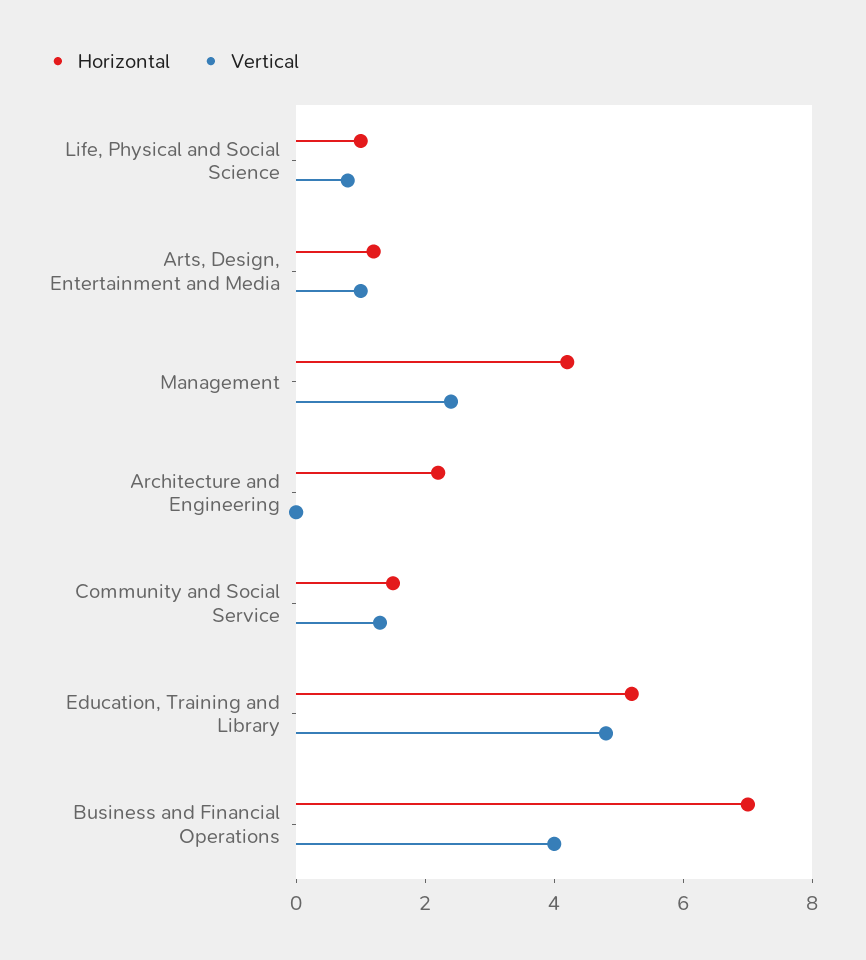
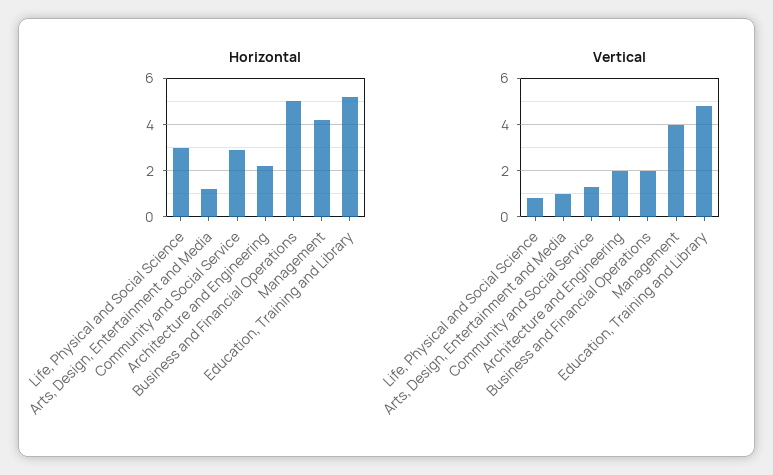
Horizontal, Life, Physical and Social Science: 1 -> 3
Vertical, Management: 2.5 -> 4
Vertical, Architecture and Engineering: 0 -> 2
Horizontal, Community and Social Service: 1.5 -> 3
Horizontal, Business and Financial Operations: 7 -> 5
Vertical, Business and Financial Operations: 4 -> 2

